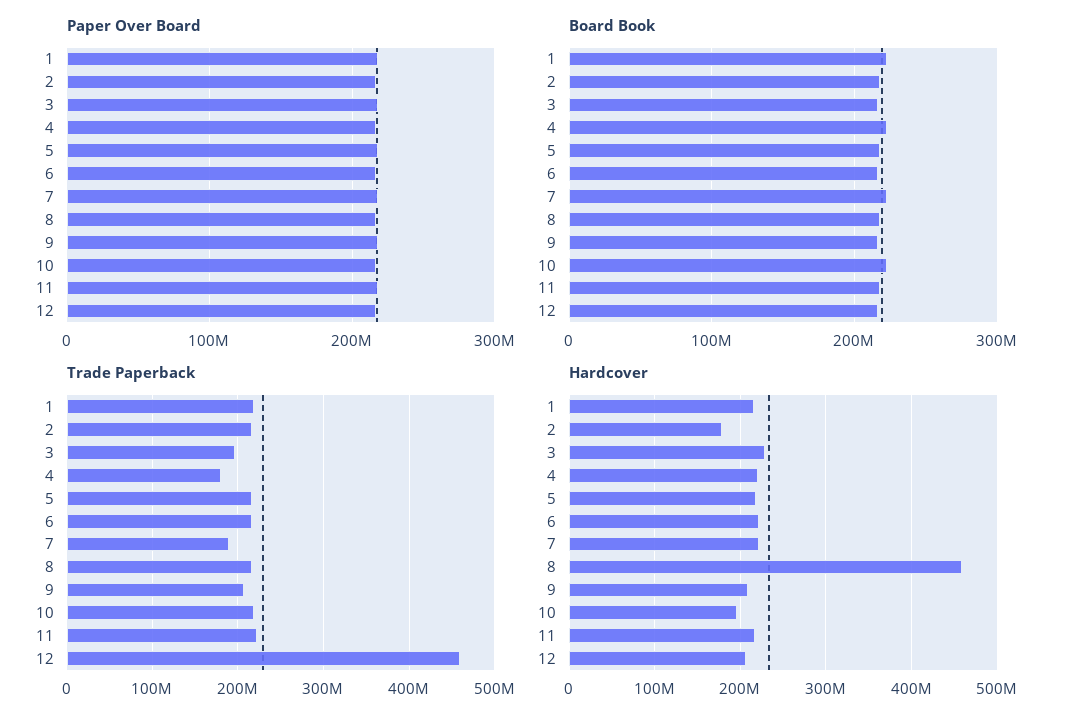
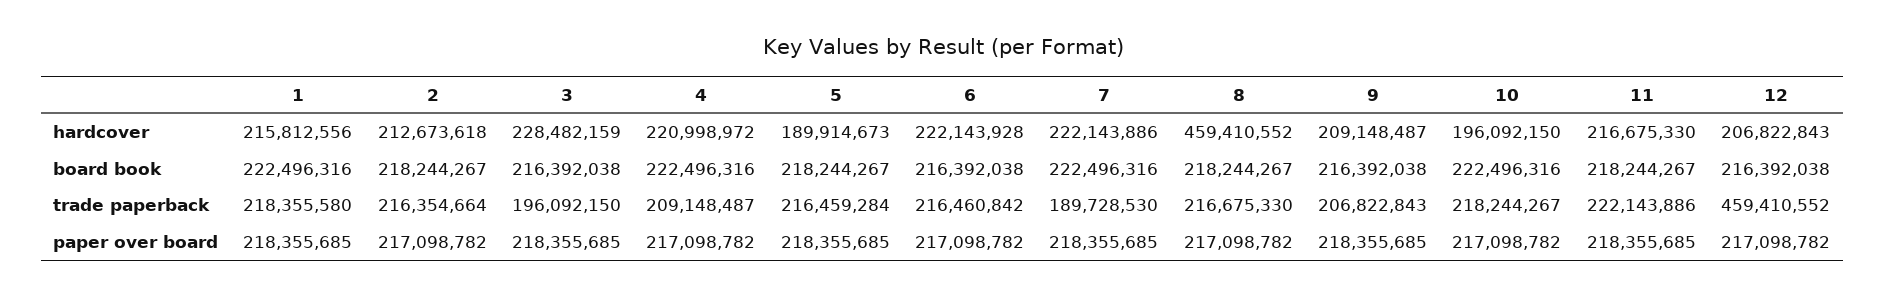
Trade Paperback, 4: 180000000 -> 209148487
Hardcover, 2: 180000000 -> 212673618
Hardcover, 5: 220000000 -> 189914673

